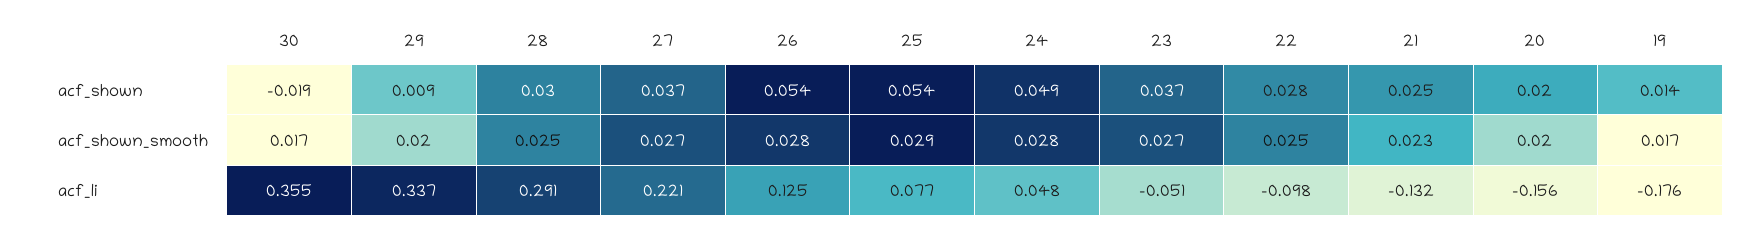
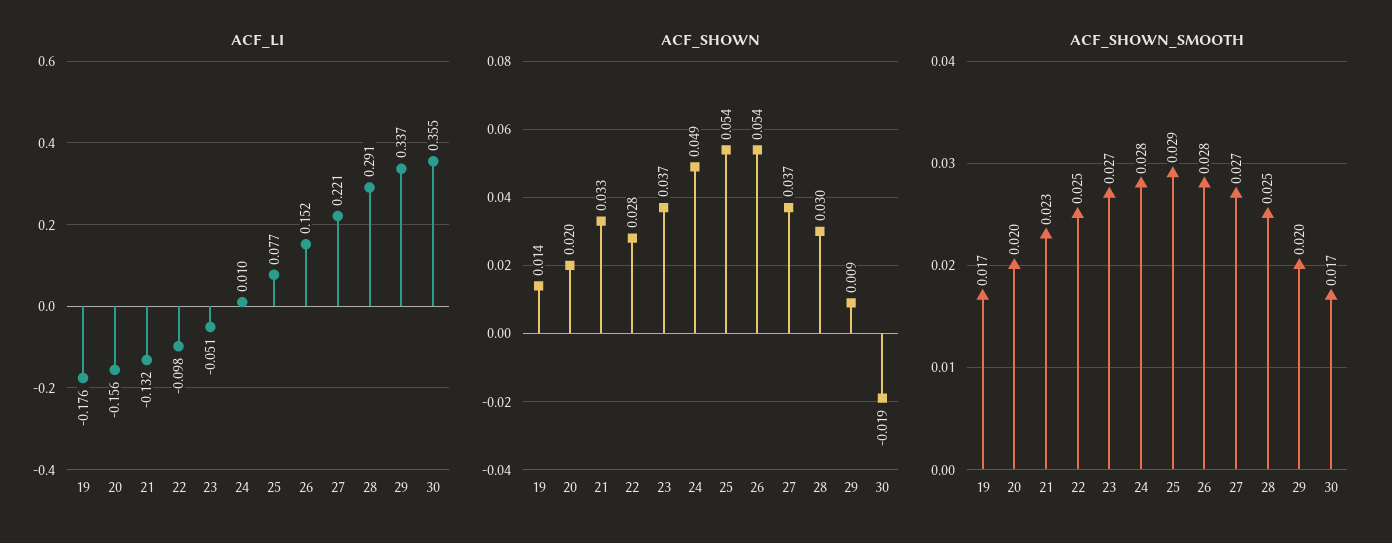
acf_shown, 21: 0.025 -> 0.033
acf_li, 26: 0.125 -> 0.152
acf_li, 24: 0.048 -> 0.01

